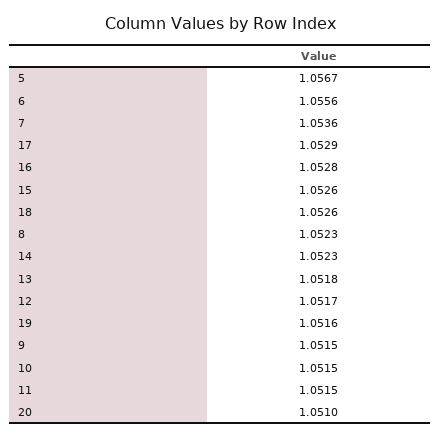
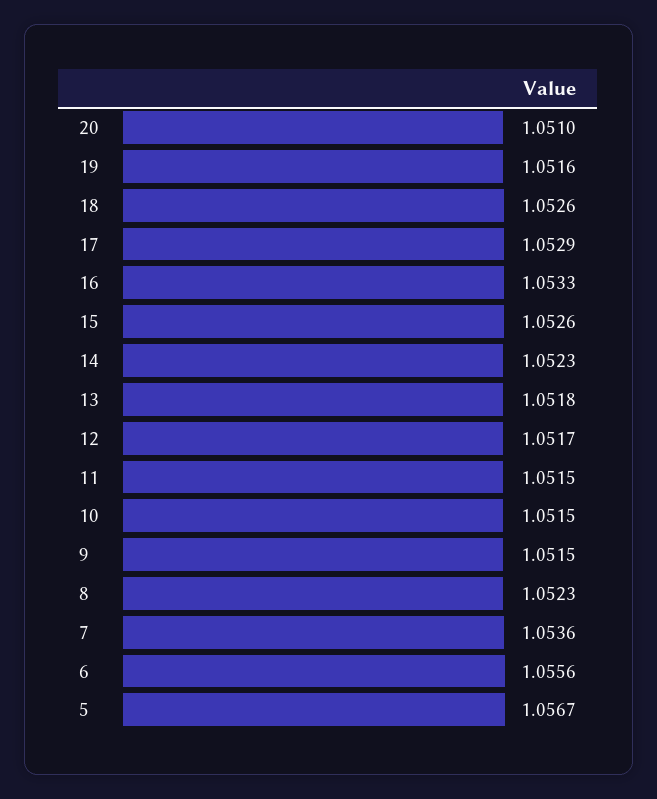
16: 1.0528 -> 1.0533

